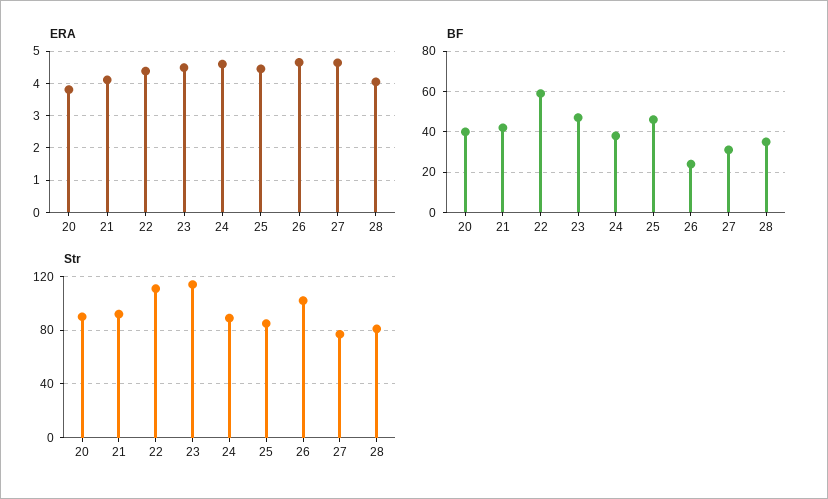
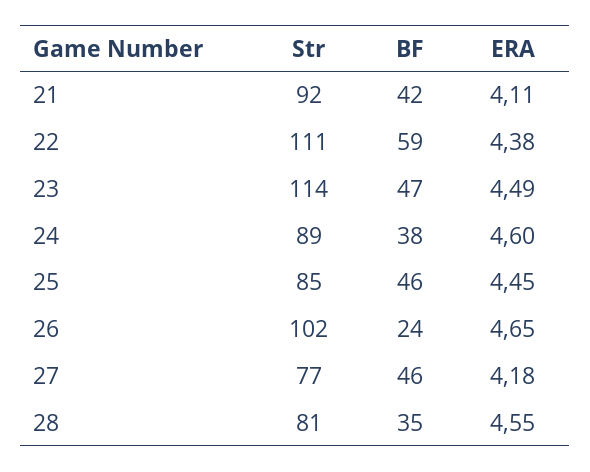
ERA, 20: 3.8 -> none
ERA, 27: 4.6 -> 4.18
ERA, 28: 4 -> 4.55
BF, 20: 40 -> none
BF, 27: 30 -> 46
Str, 20: 90 -> none

